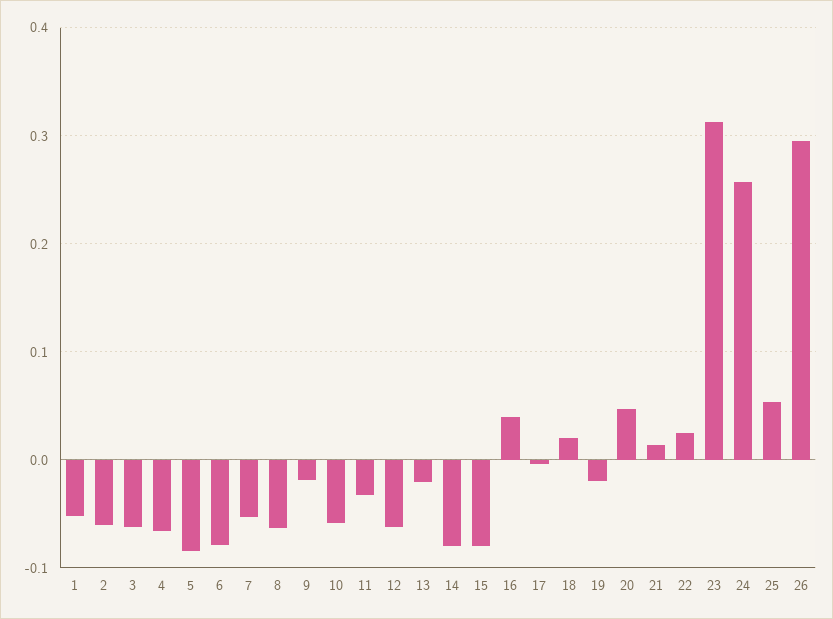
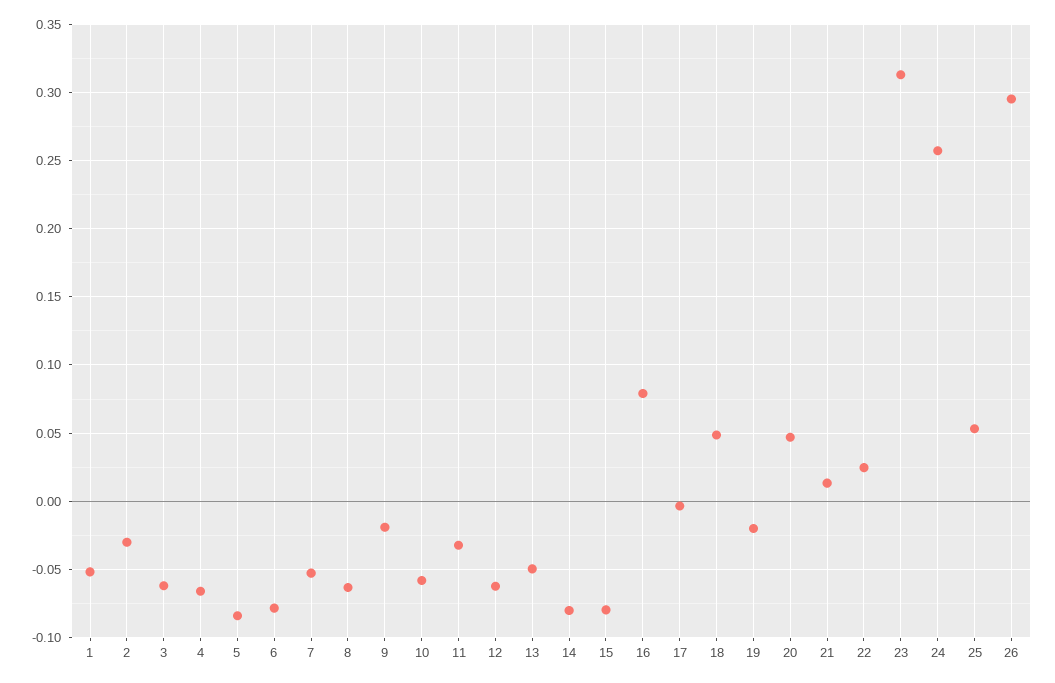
2: -0.06 -> -0.03
13: -0.02 -> -0.05
16: 0.04 -> 0.08
18: 0.02 -> 0.05

